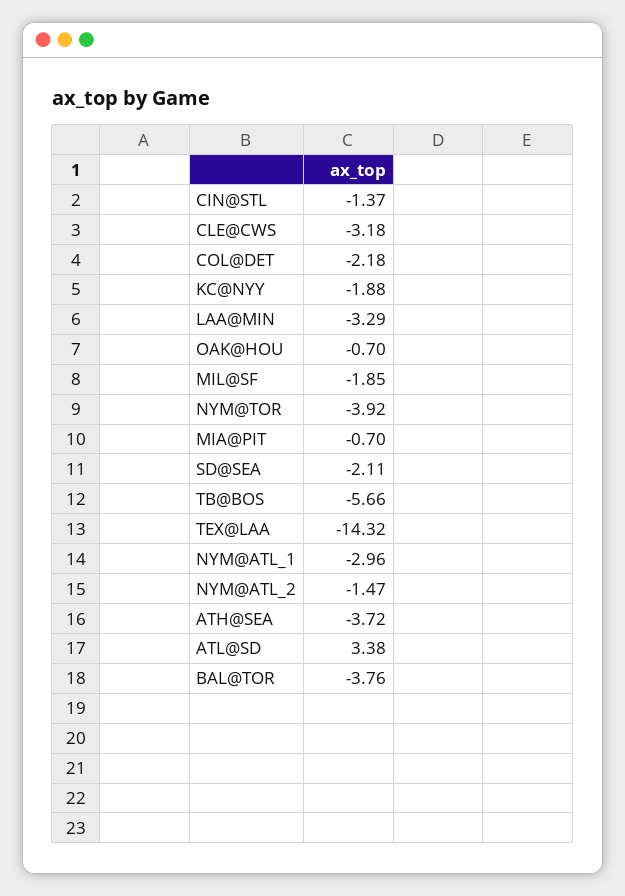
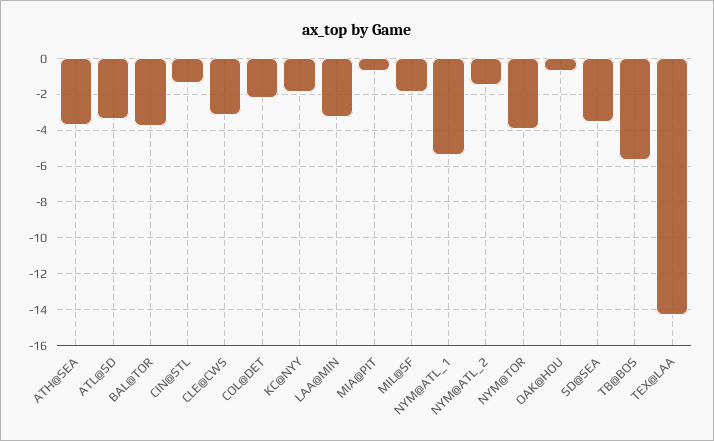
SD@SEA: -2.11 -> -3.5
NYM@ATL_1: -2.96 -> -5.5
ATL@SD: 3.38 -> -3.5

